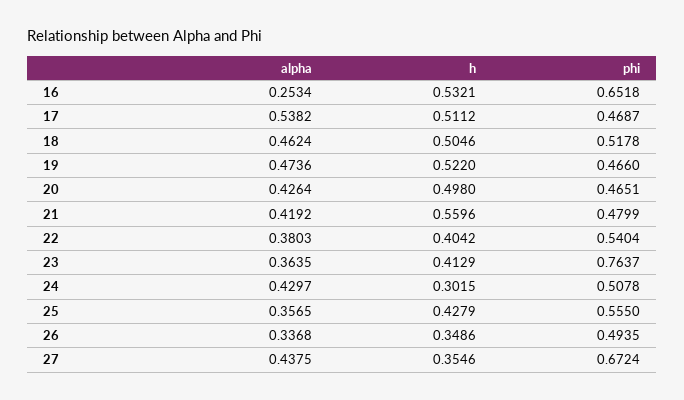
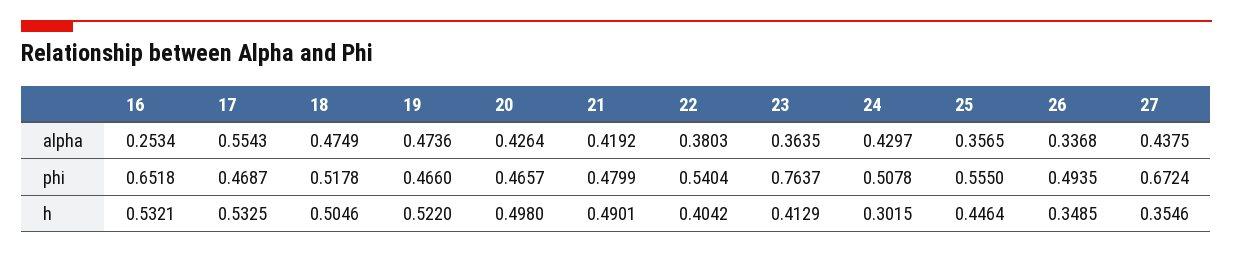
alpha, 17: 0.5382 -> 0.5543
h, 17: 0.5112 -> 0.5325
alpha, 18: 0.4624 -> 0.4749
phi, 20: 0.4651 -> 0.4657
h, 21: 0.5596 -> 0.4901
h, 25: 0.4279 -> 0.4464
h, 26: 0.3486 -> 0.3485

